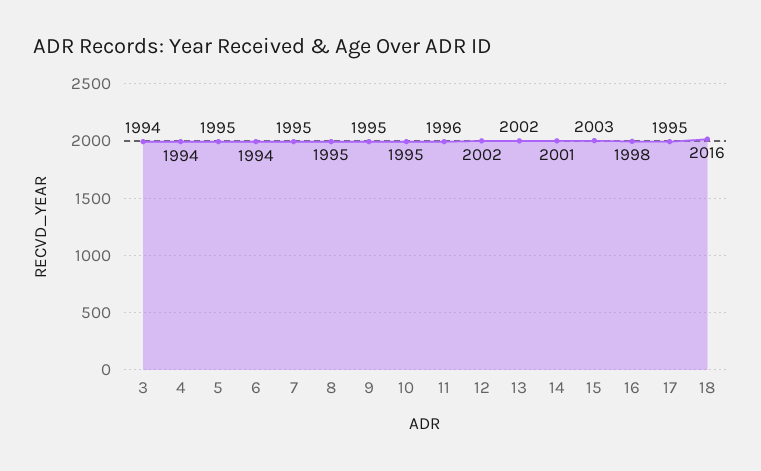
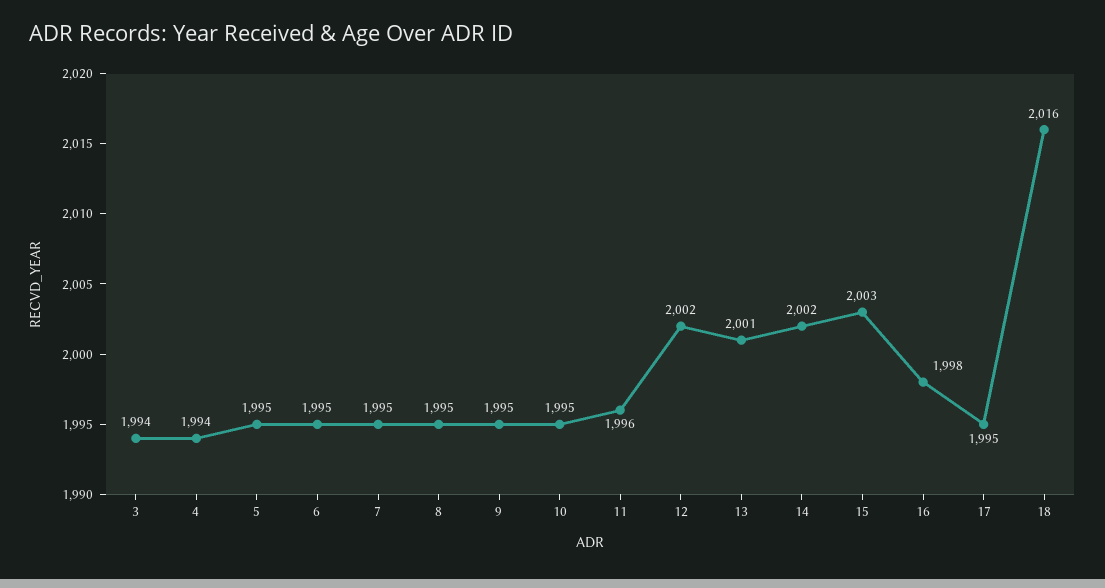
6: 1994 -> 1995
13: 2002 -> 2001
14: 2001 -> 2002

